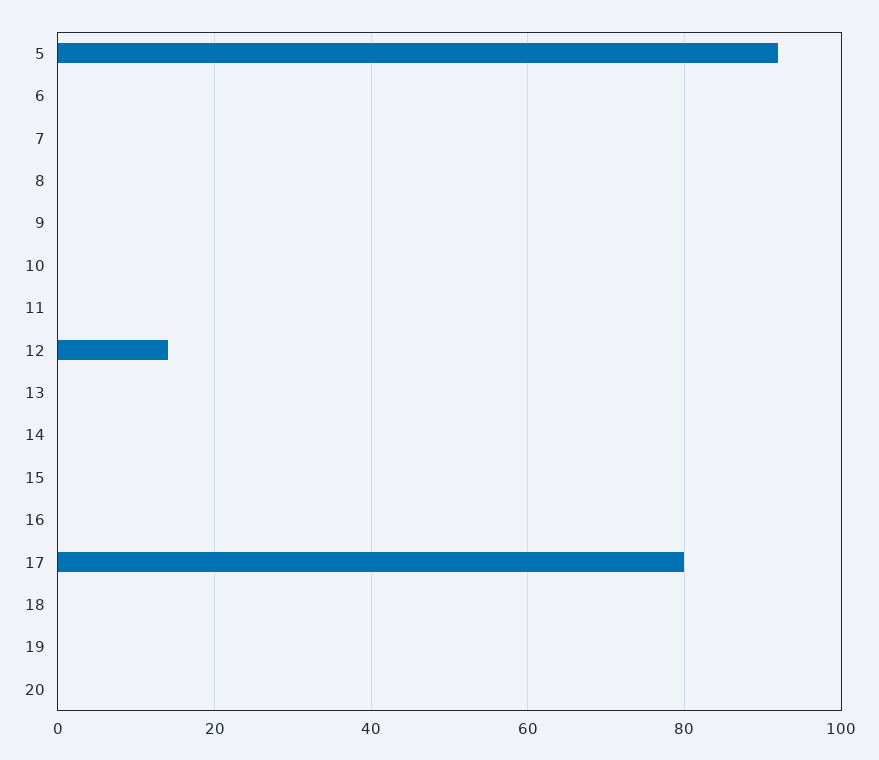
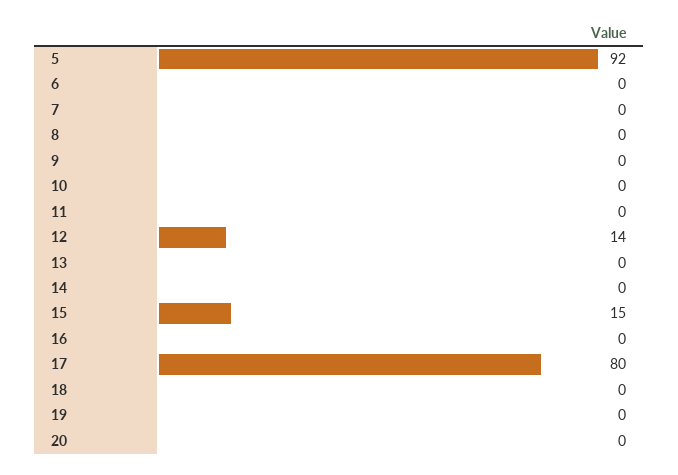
15: 0 -> 15

